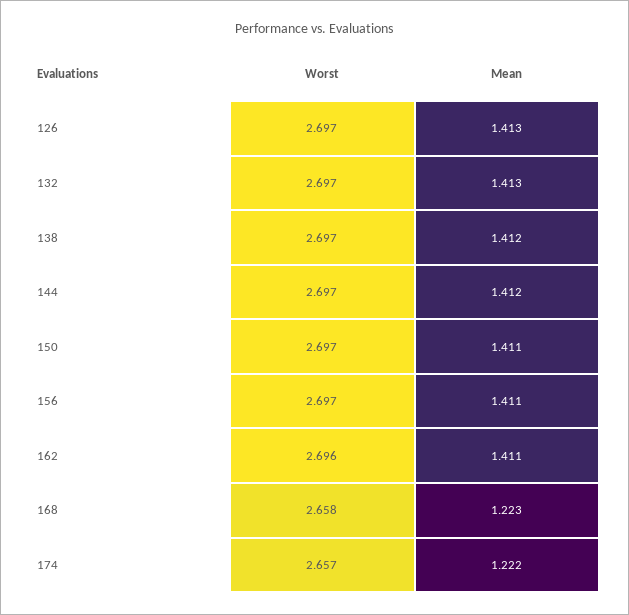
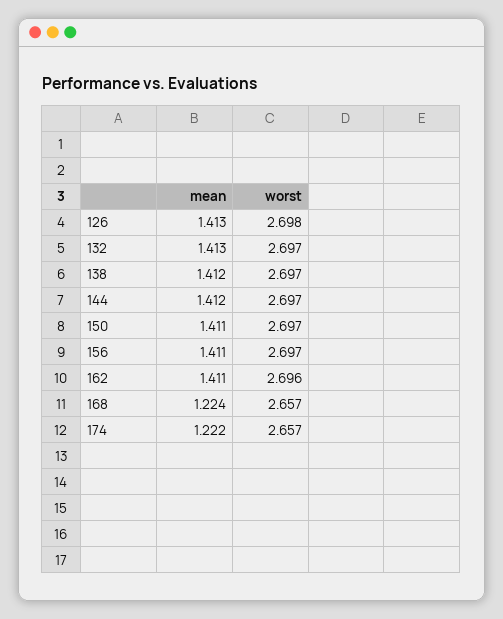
Worst, 126: 2.697 -> 2.698
Worst, 168: 2.658 -> 2.657
Mean, 168: 1.223 -> 1.224

